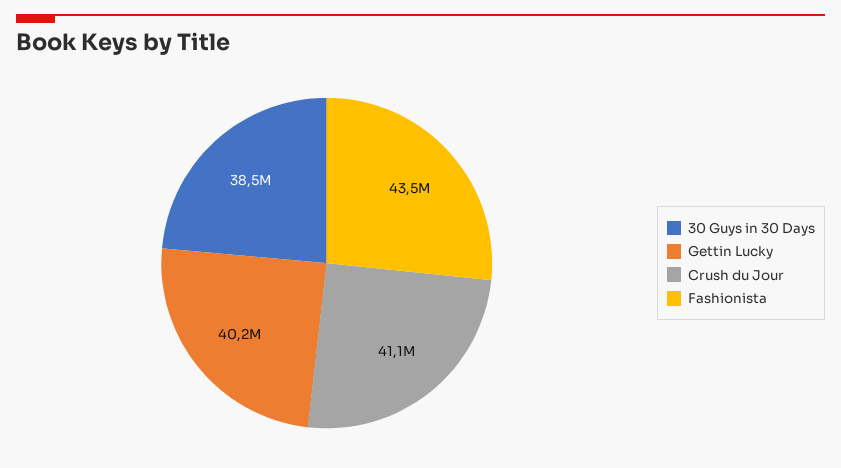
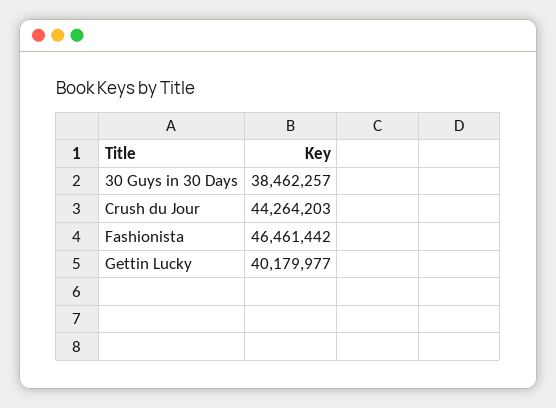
Crush du Jour: 41100000 -> 44264203
Fashionista: 43500000 -> 46461442

